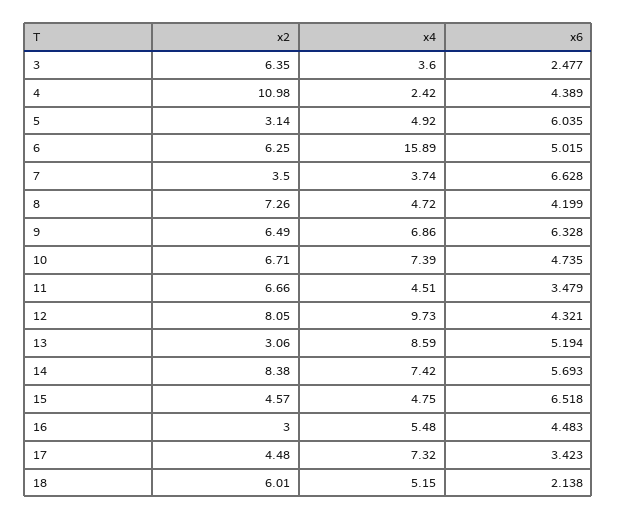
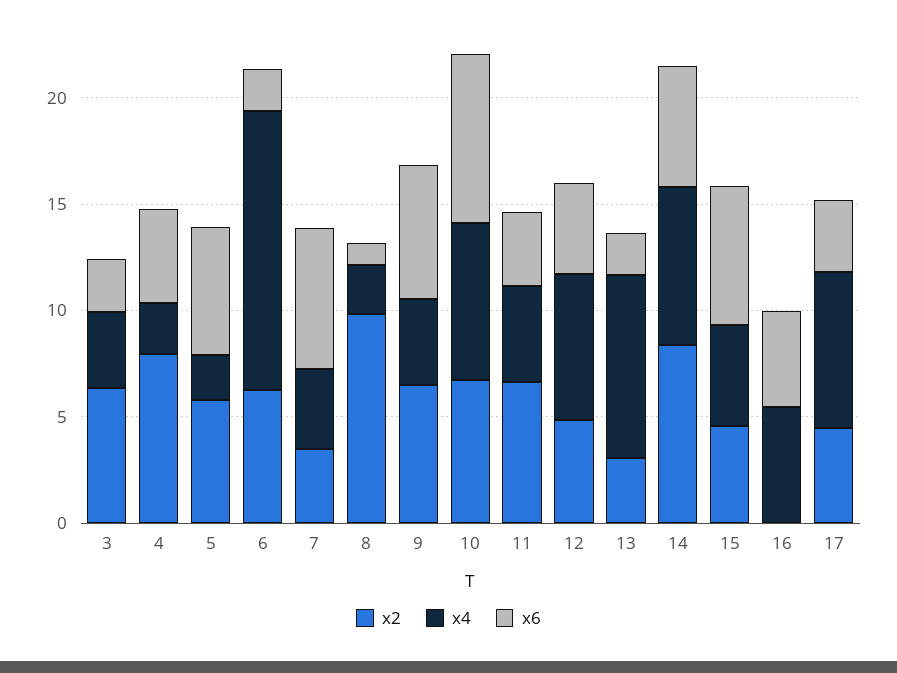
x2, 4: 10.98 -> 8
x2, 5: 3.14 -> 6
x4, 5: 4.92 -> 2
x4, 6: 15.89 -> 13
x6, 6: 5.015 -> 2
x2, 8: 7.26 -> 10
x4, 8: 4.72 -> 2
x6, 8: 4.199 -> 1
x4, 9: 6.86 -> 4
x6, 10: 4.735 -> 8
x2, 12: 8.05 -> 5
x4, 12: 9.73 -> 7
x6, 13: 5.194 -> 2
x2, 16: 3 -> 0
x2, 18: 6.01 -> none
x4, 18: 5.15 -> none
x6, 18: 2.138 -> none

